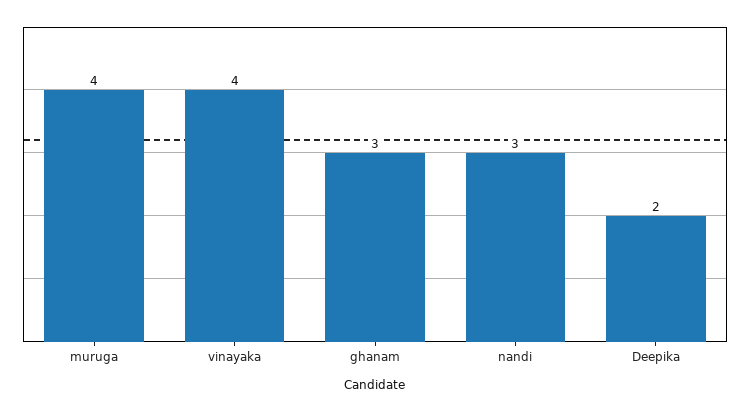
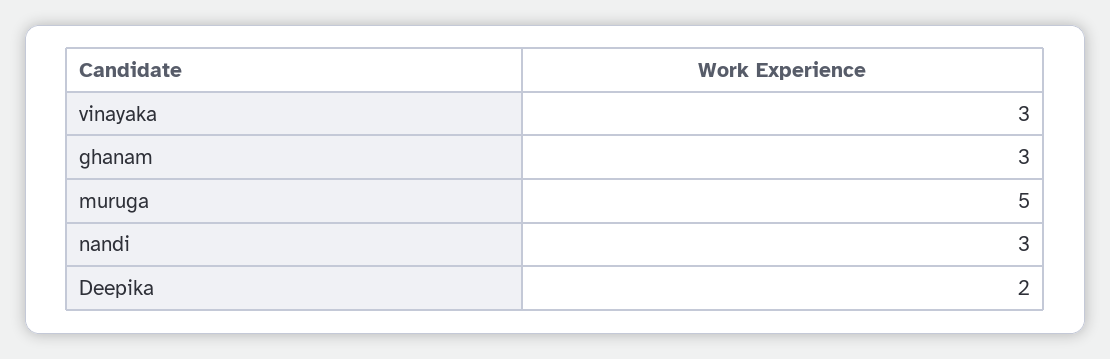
muruga: 4 -> 5
vinayaka: 4 -> 3

